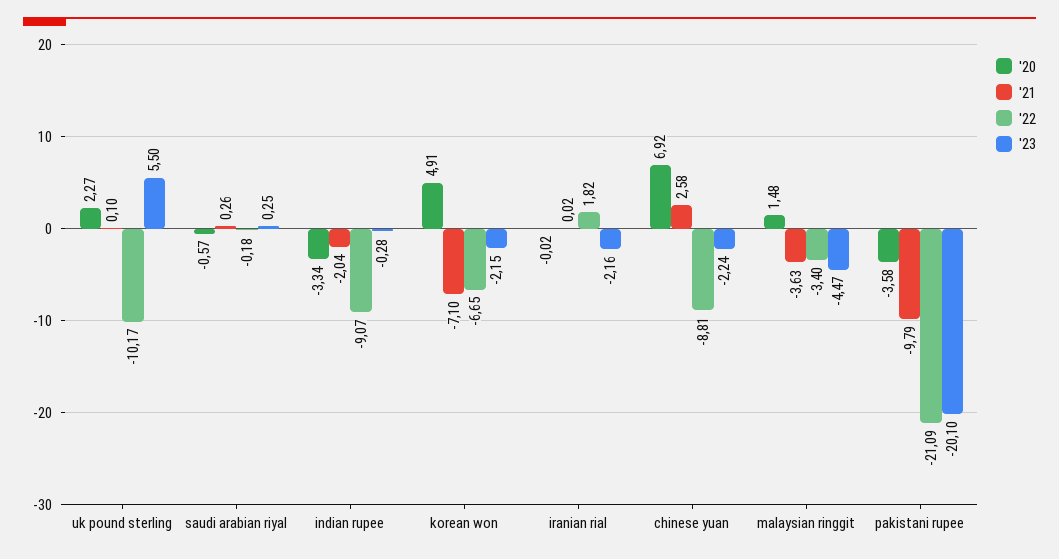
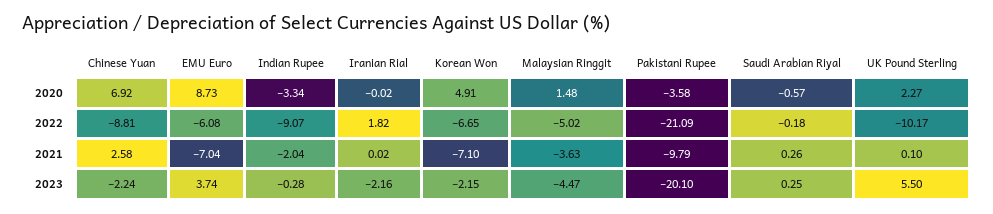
'22, malaysian ringgit: -3.4 -> -5.02
'20, EMU Euro: none -> 8.73
'22, EMU Euro: none -> -6.08
'21, EMU Euro: none -> -7.04
'23, EMU Euro: none -> 3.74

